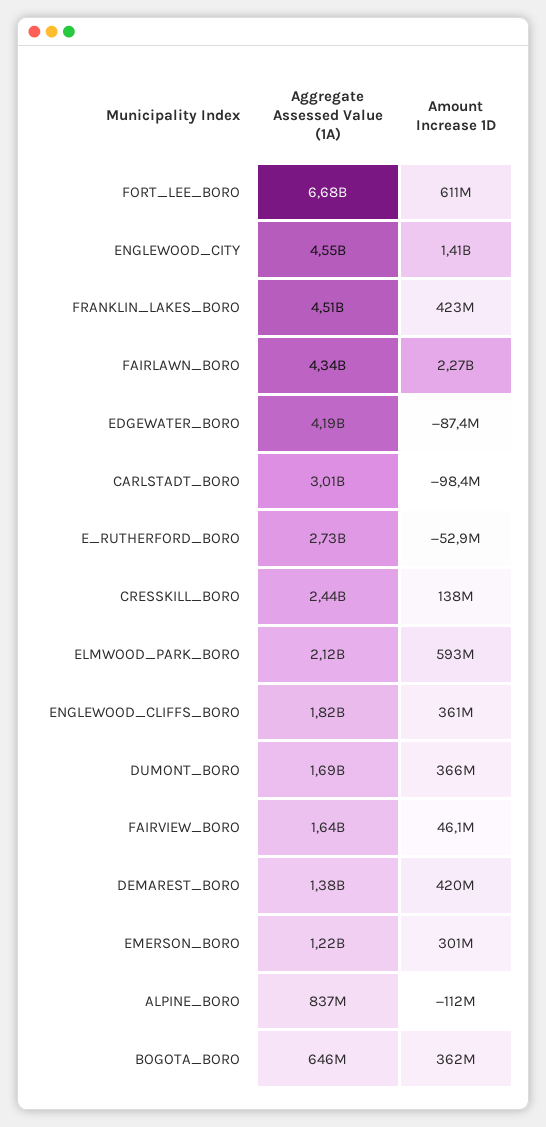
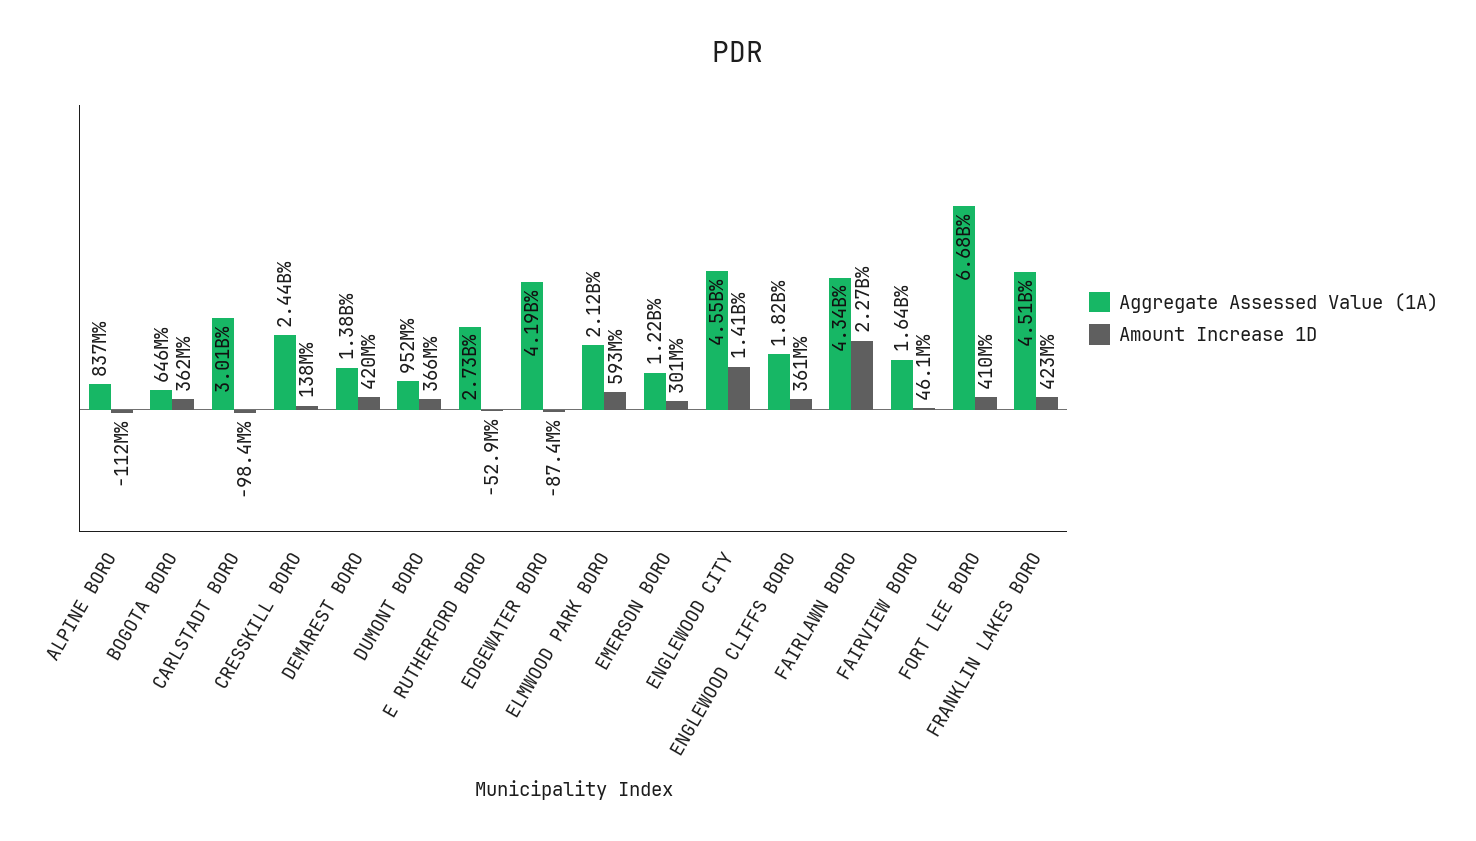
Amount Increase 1D, FORT_LEE_BORO: 611000000 -> 410000000
Aggregate Assessed Value (1A), DUMONT_BORO: 1690000000 -> 952000000

